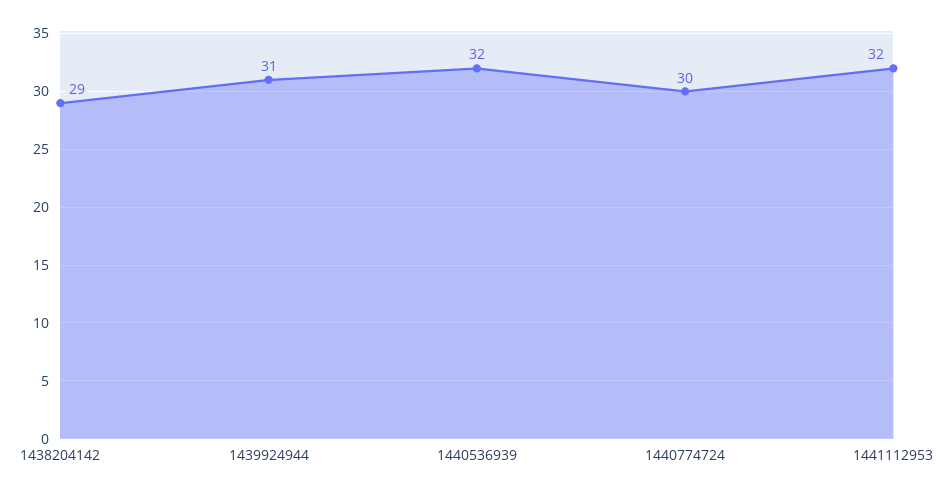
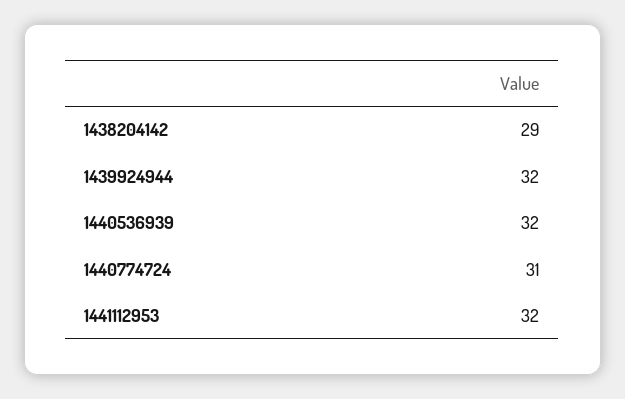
1439924944: 31 -> 32
1440774724: 30 -> 31

